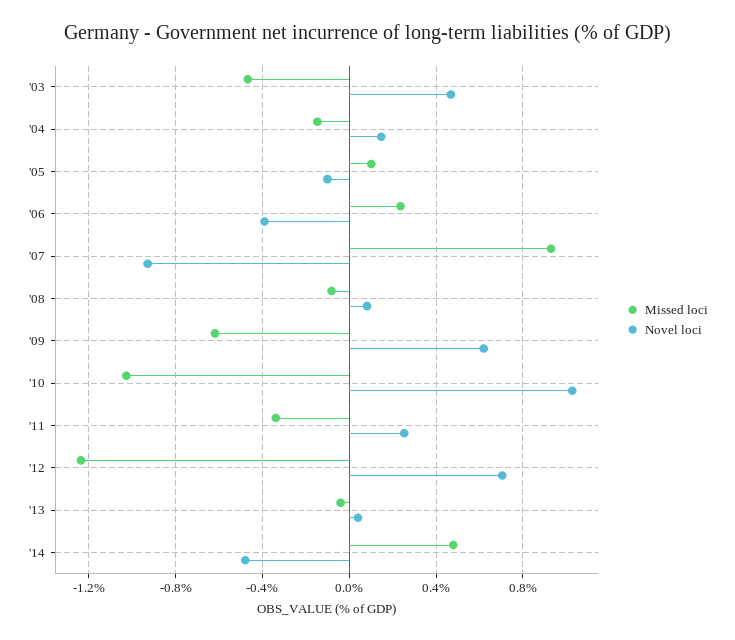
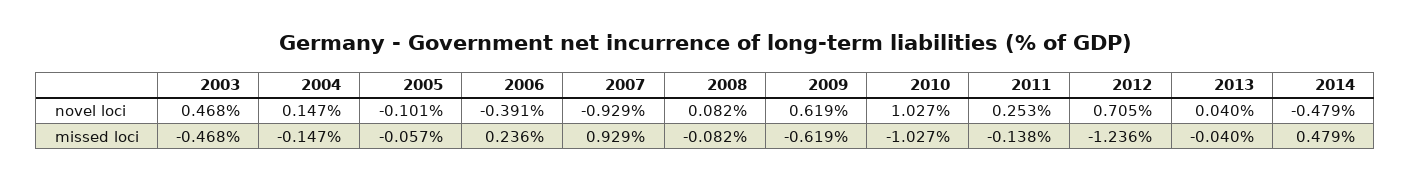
Missed loci, '05: 0.1 -> -0.057
Missed loci, '11: -0.35 -> -0.138

